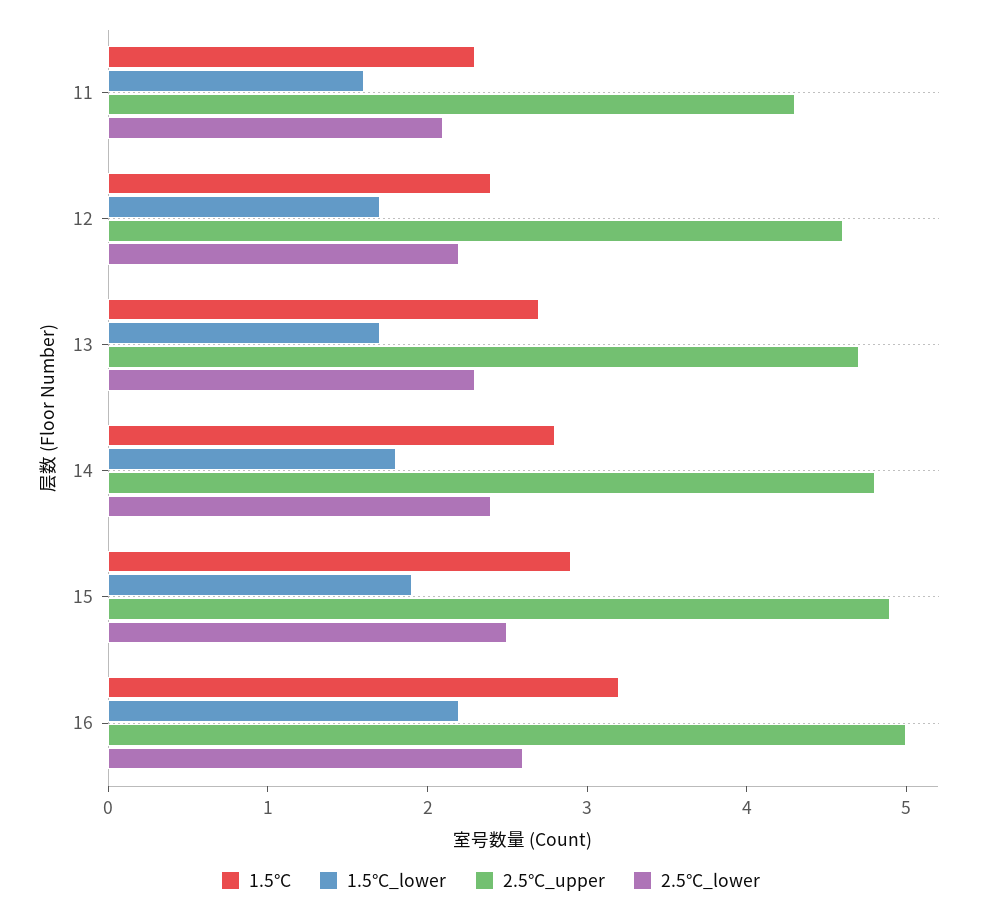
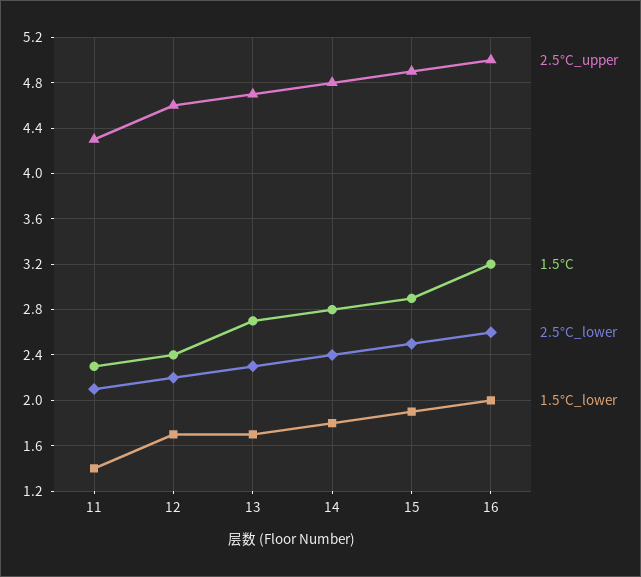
1.5°C_lower, 11: 1.6 -> 1.4
1.5°C_lower, 16: 2.2 -> 2

